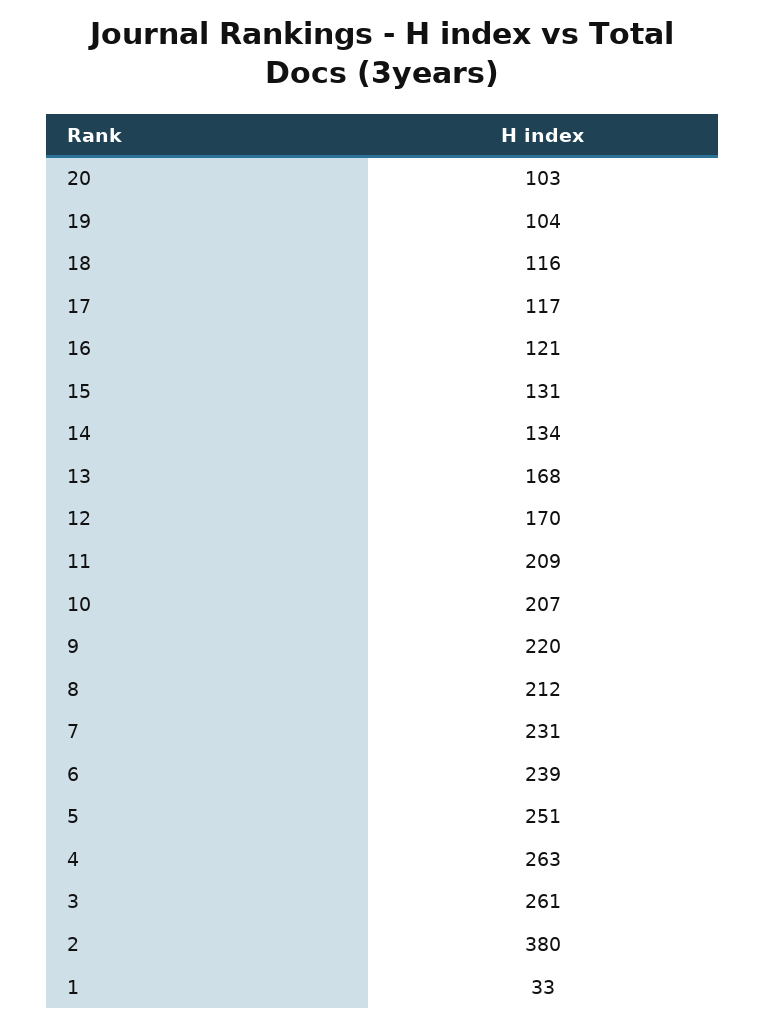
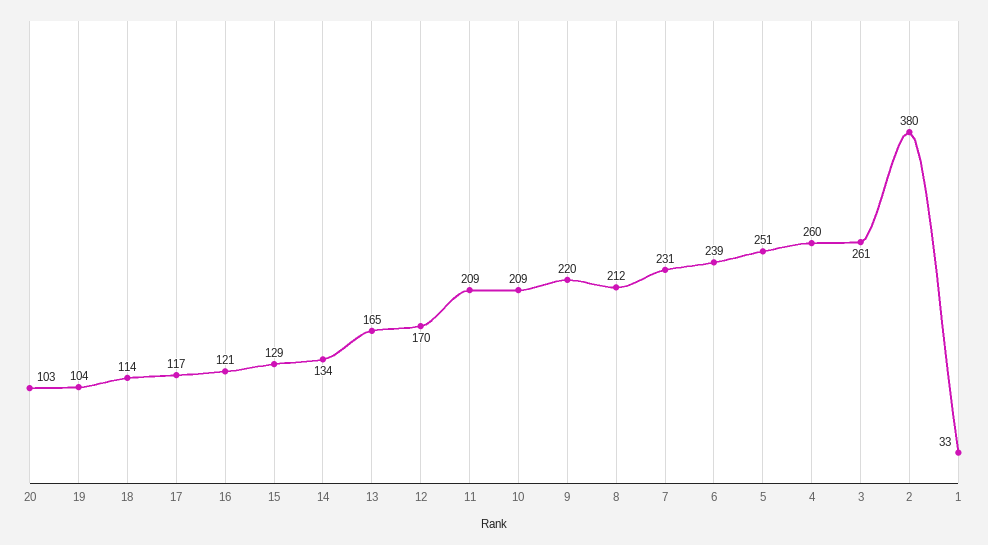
18: 116 -> 114
15: 131 -> 129
13: 168 -> 165
10: 207 -> 209
4: 263 -> 260

